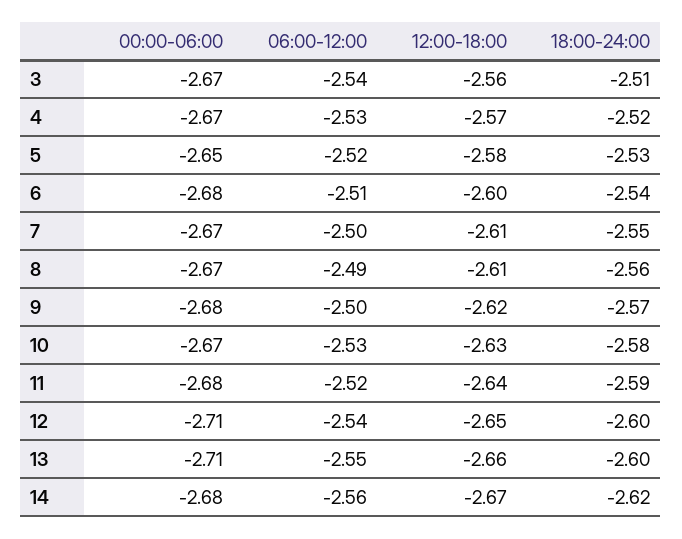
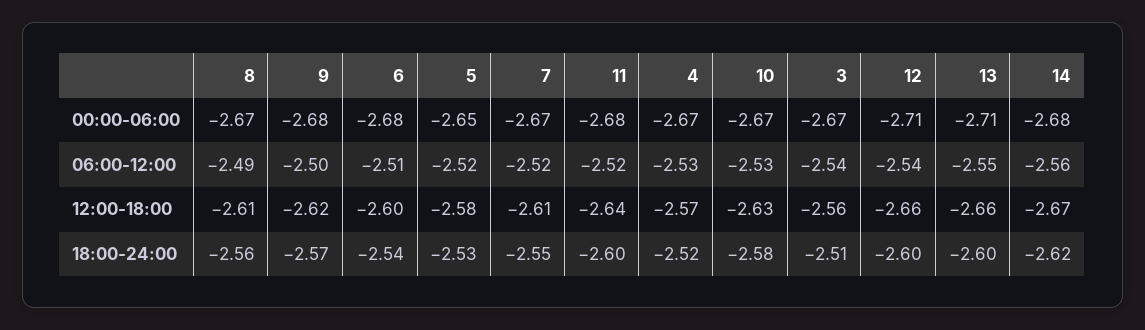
06:00-12:00, 7: -2.5 -> -2.52
18:00-24:00, 11: -2.59 -> -2.6
12:00-18:00, 12: -2.65 -> -2.66

